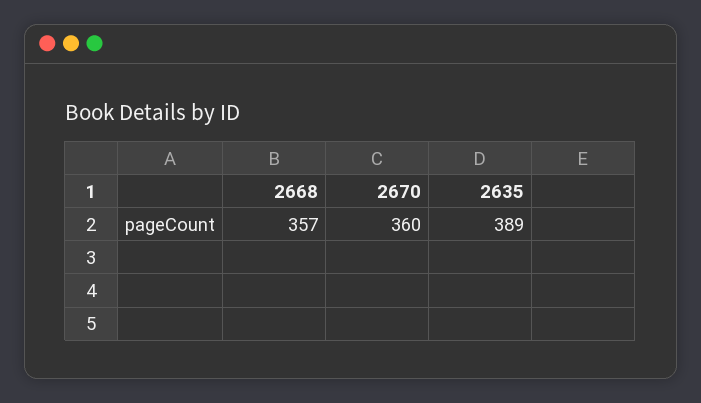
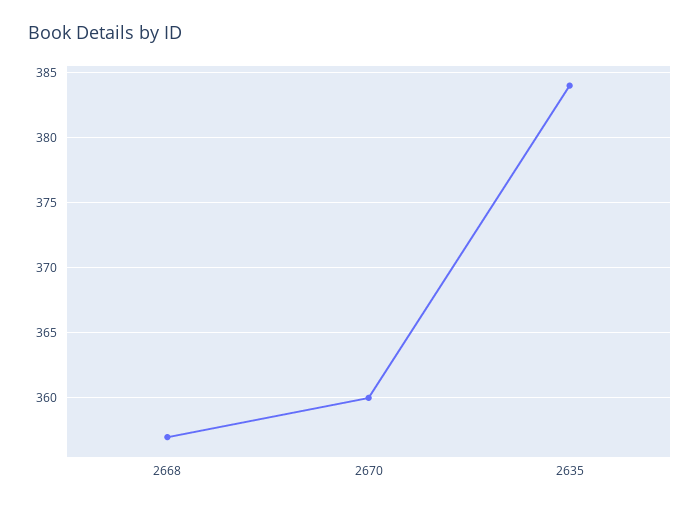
2635: 389 -> 384

